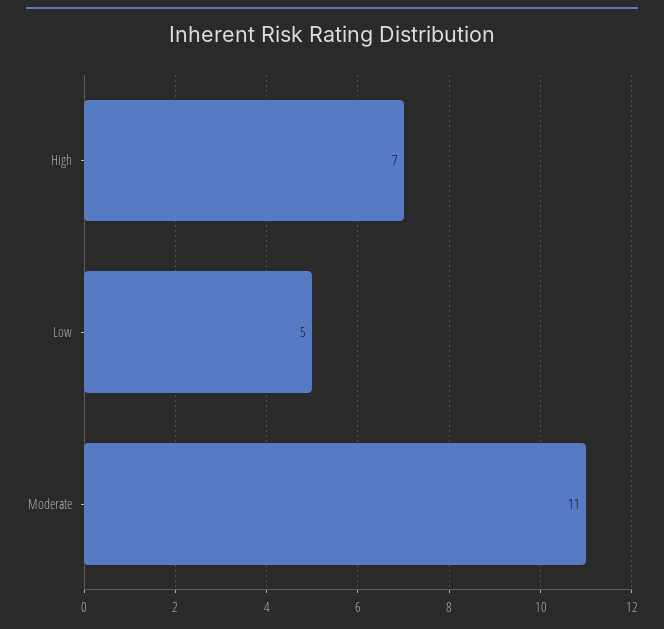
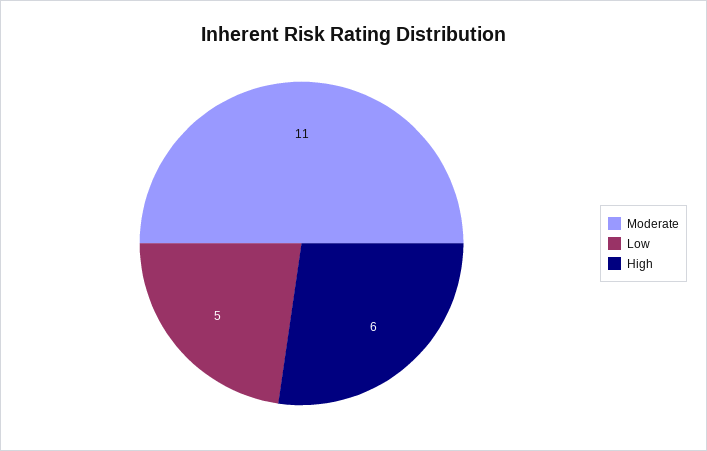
High: 7 -> 6

